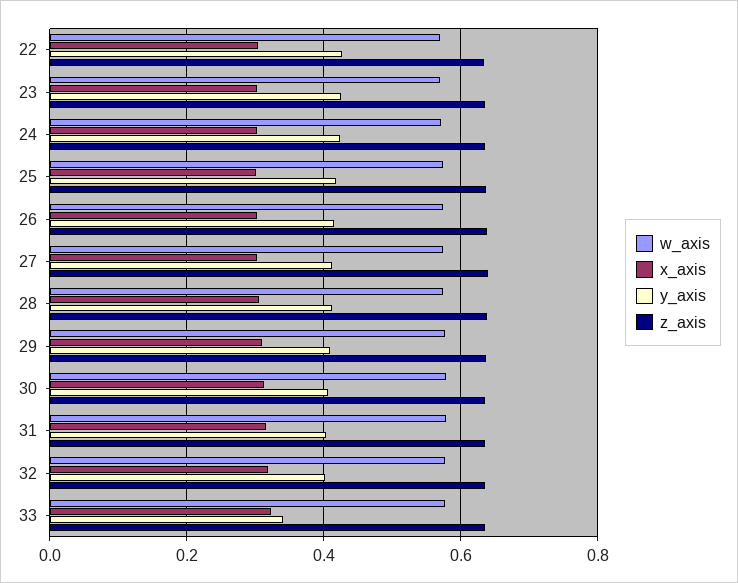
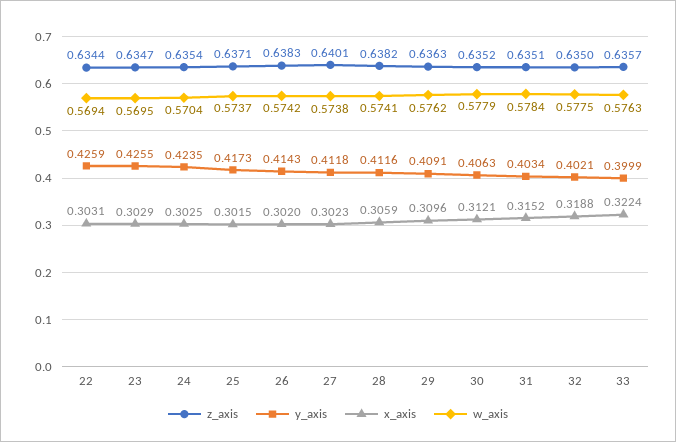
y_axis, 33: 0.34 -> 0.3999

